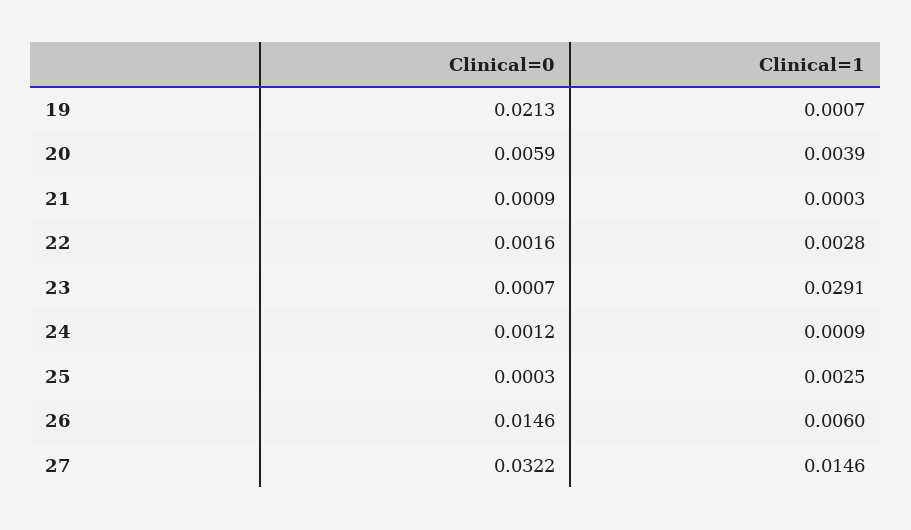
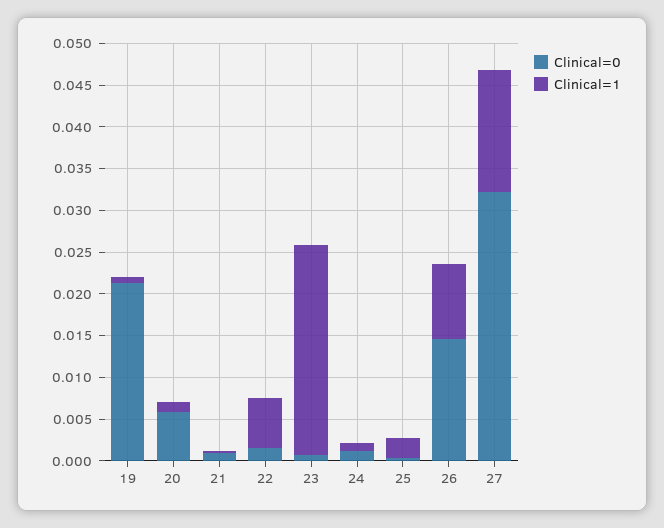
Clinical=1, 20: 0.0039 -> 0.001
Clinical=1, 22: 0.0028 -> 0.006
Clinical=1, 23: 0.0291 -> 0.025
Clinical=1, 26: 0.006 -> 0.009

